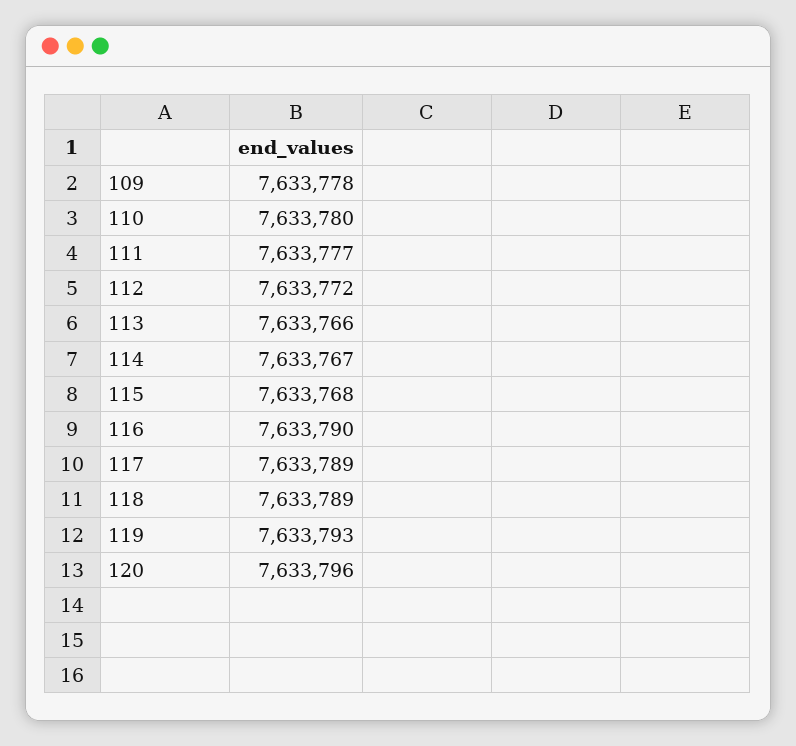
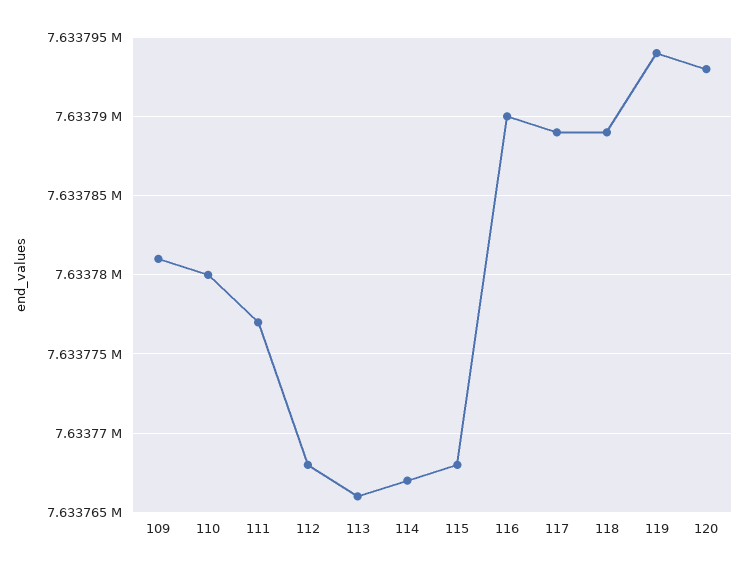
109: 7633778 -> 7633781
112: 7633772 -> 7633768
119: 7633793 -> 7633794
120: 7633796 -> 7633793

